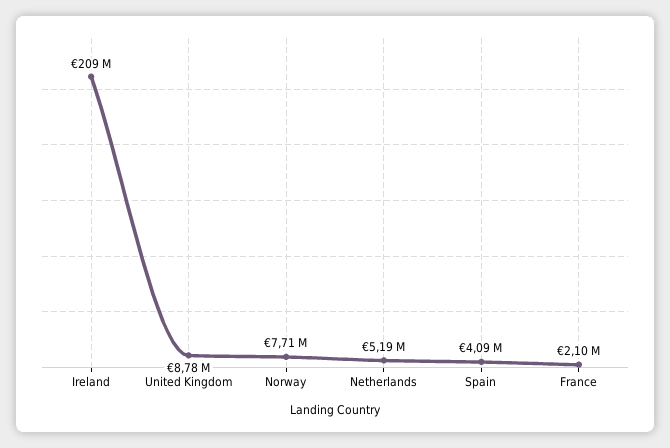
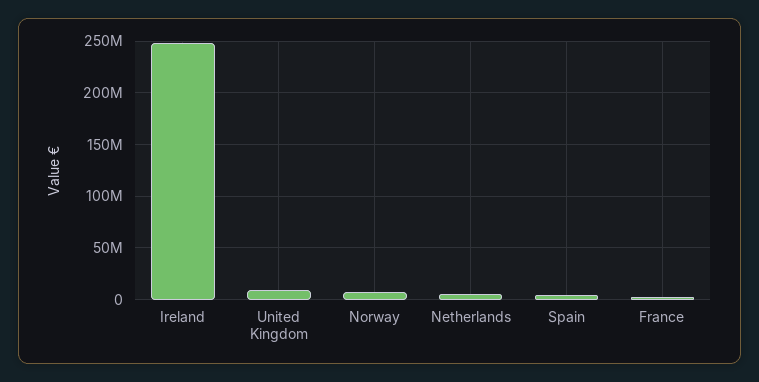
Ireland: 209000000 -> 250000000

